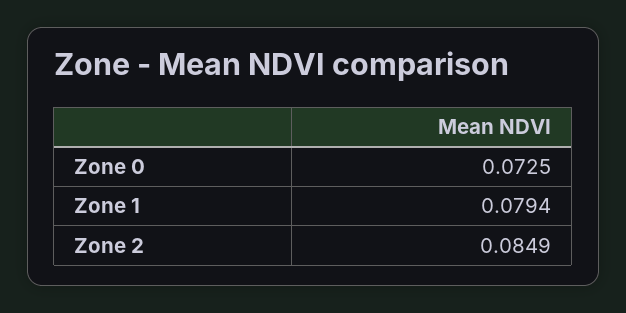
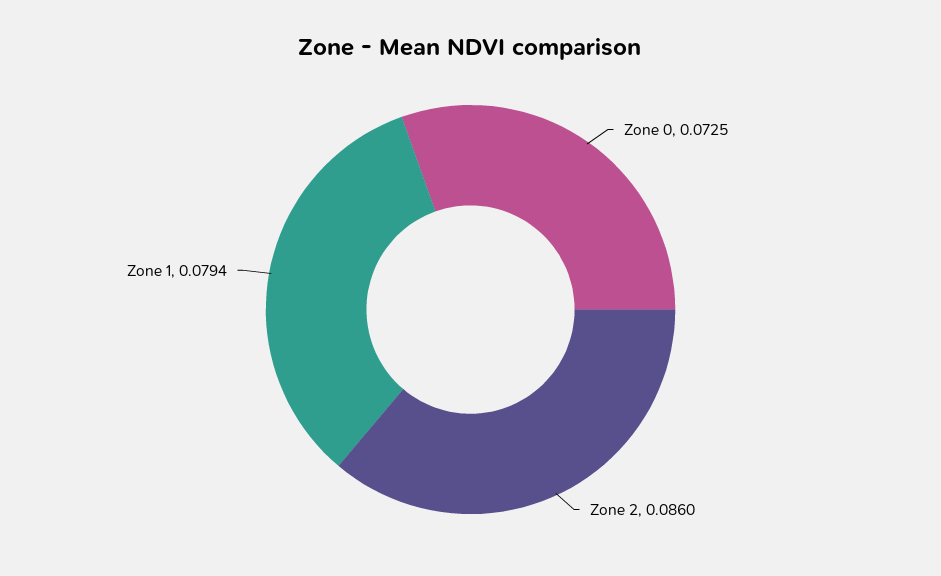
Zone 2: 0.0849 -> 0.086

